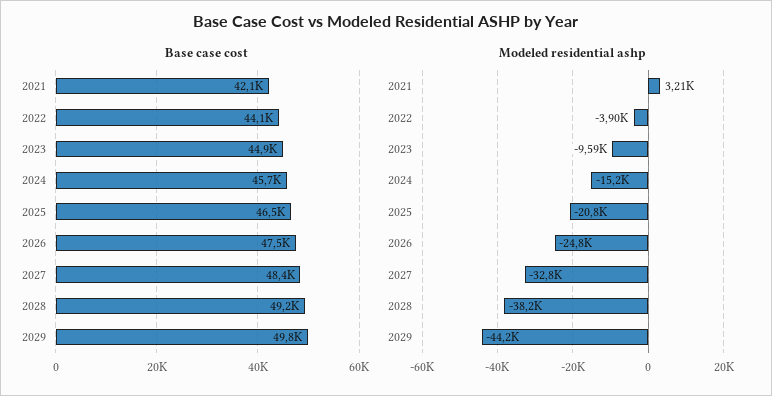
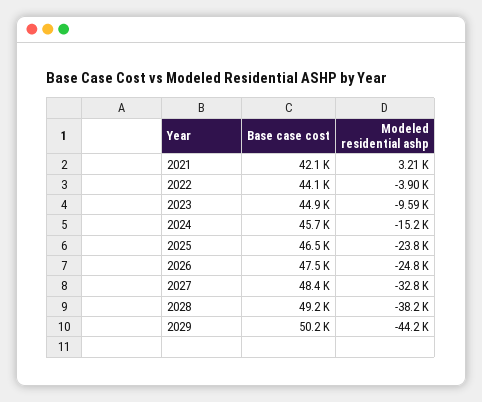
Base case cost, 2029: 49800 -> 50200
Modeled residential ashp, 2025: -20800 -> -23800

